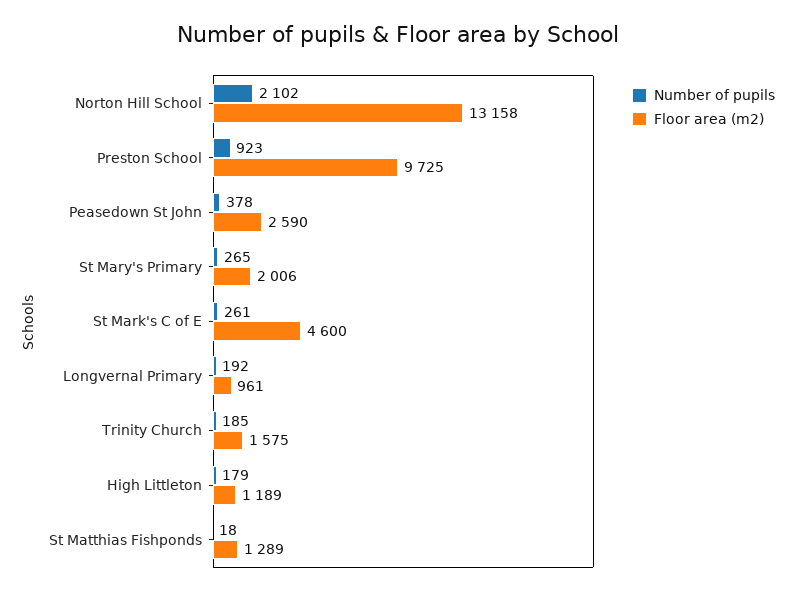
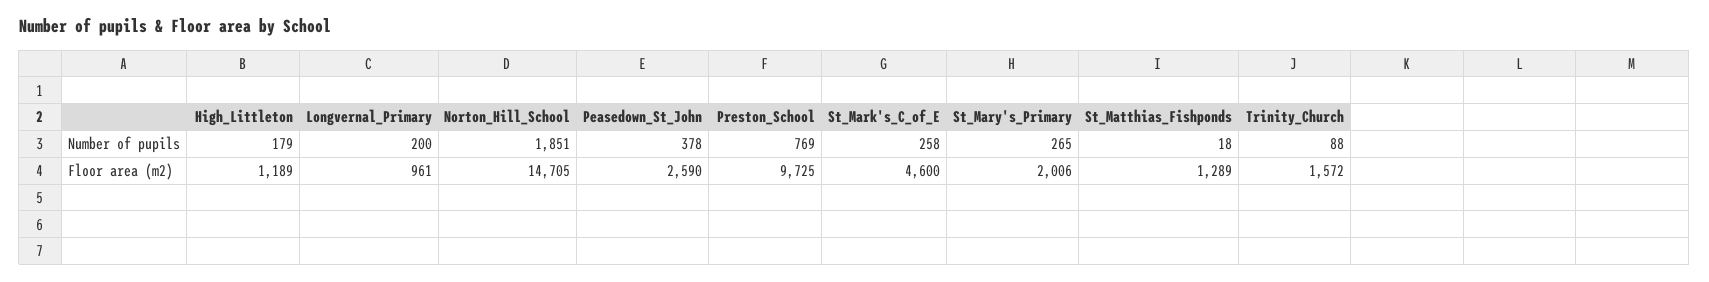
Number of pupils, Norton Hill School: 2102 -> 1851
Floor area (m2), Norton Hill School: 13158 -> 14705
Number of pupils, Preston School: 923 -> 769
Number of pupils, St Mark's C of E: 261 -> 258
Number of pupils, Longvernal Primary: 192 -> 200
Number of pupils, Trinity Church: 185 -> 88
Floor area (m2), Trinity Church: 1575 -> 1572

